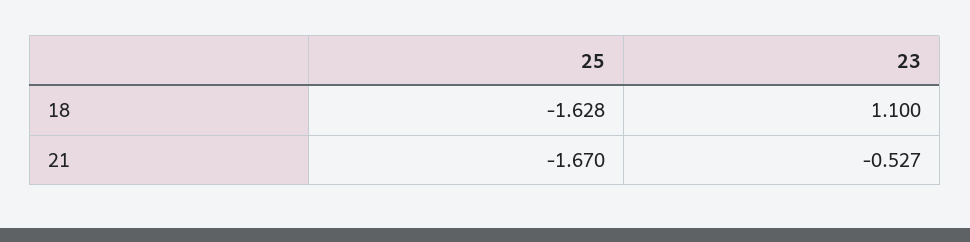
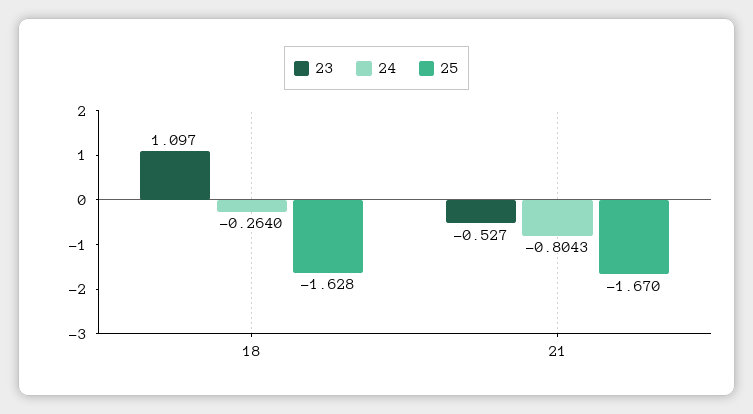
23, 18: 1.1 -> 1.097
24, 18: none -> -0.264
24, 21: none -> -0.8043

